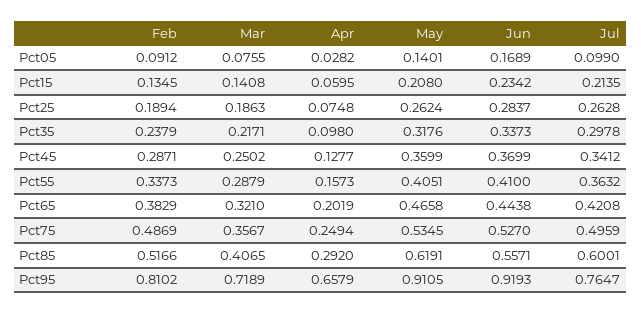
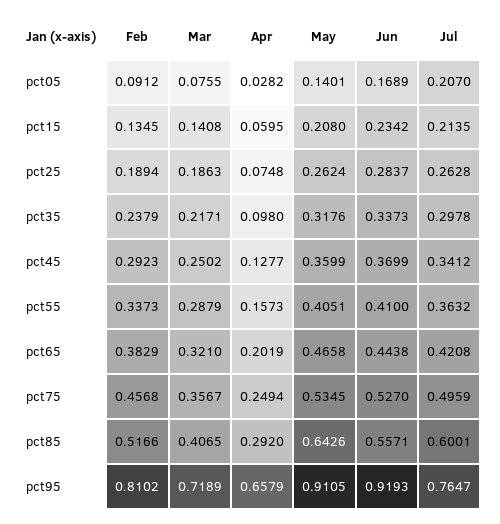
Jul, Pct05: 0.099 -> 0.207
Feb, Pct45: 0.2871 -> 0.2923
Feb, Pct75: 0.4869 -> 0.4568
May, Pct85: 0.6191 -> 0.6426

